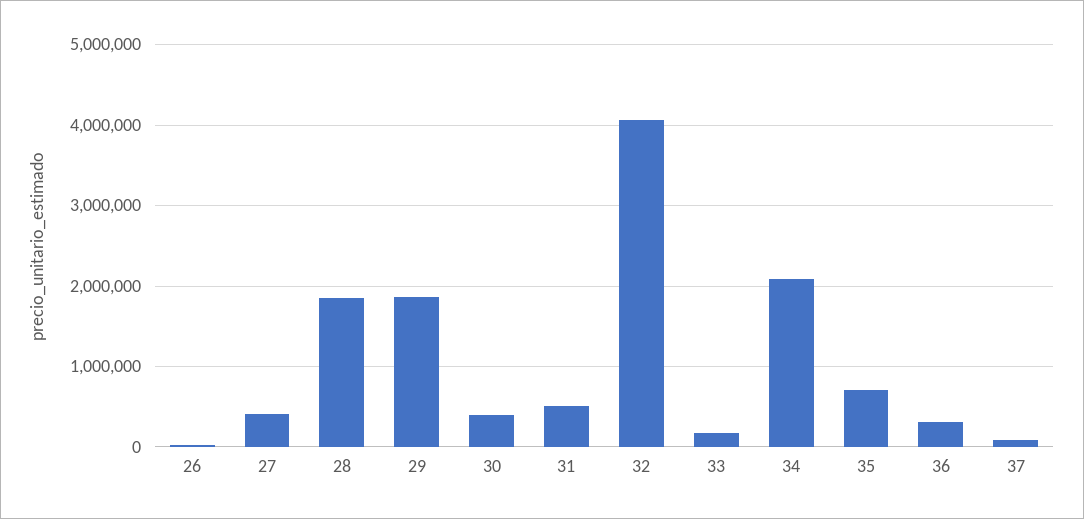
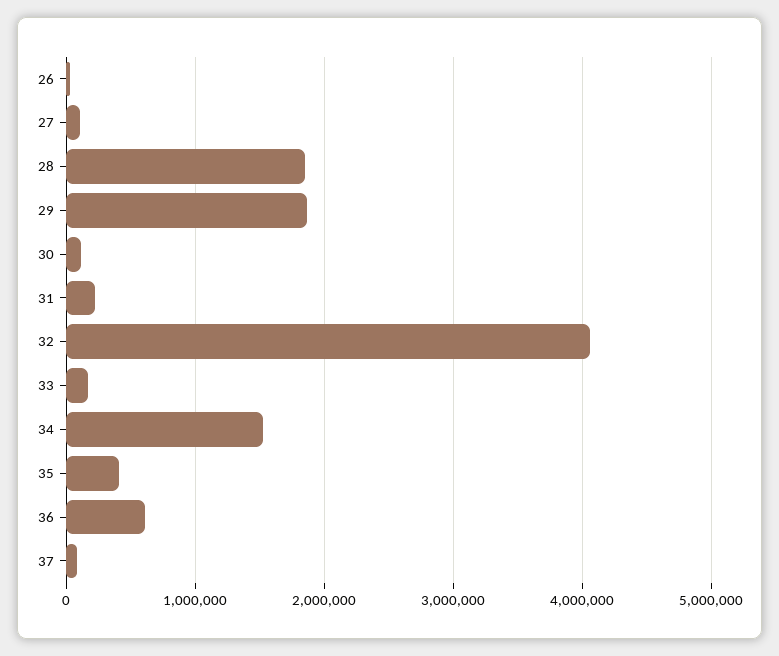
27: 400000 -> 100000
30: 400000 -> 100000
31: 500000 -> 200000
34: 2100000 -> 1500000
35: 700000 -> 400000
36: 300000 -> 600000

